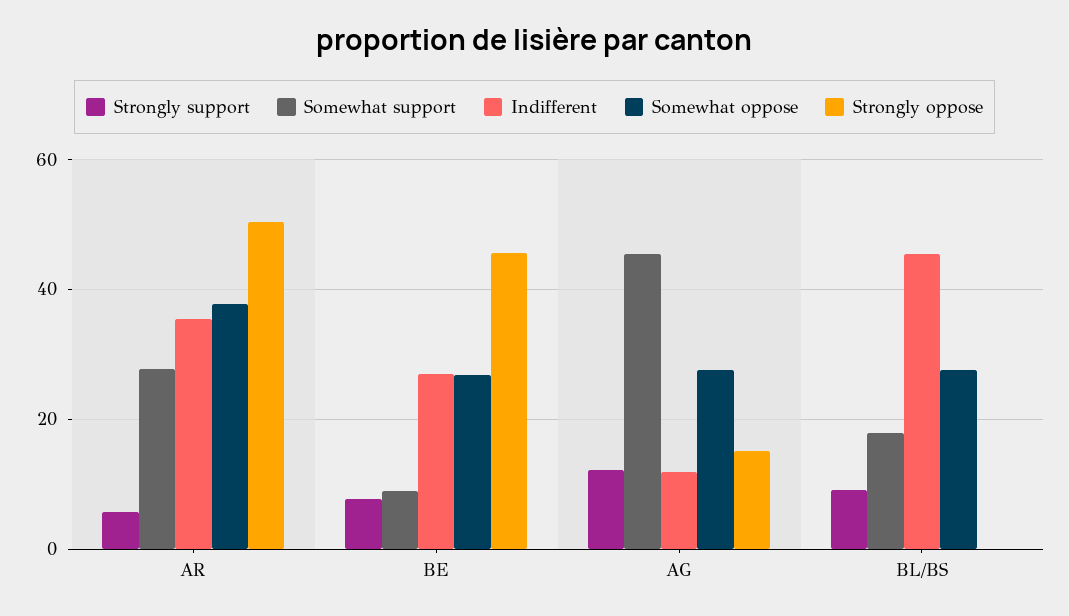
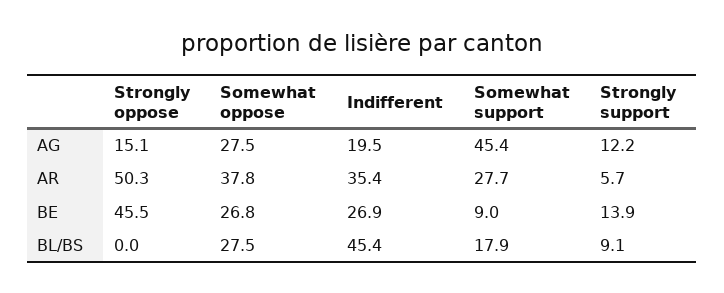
Strongly support, BE: 8 -> 13.9
Indifferent, AG: 12 -> 19.5

